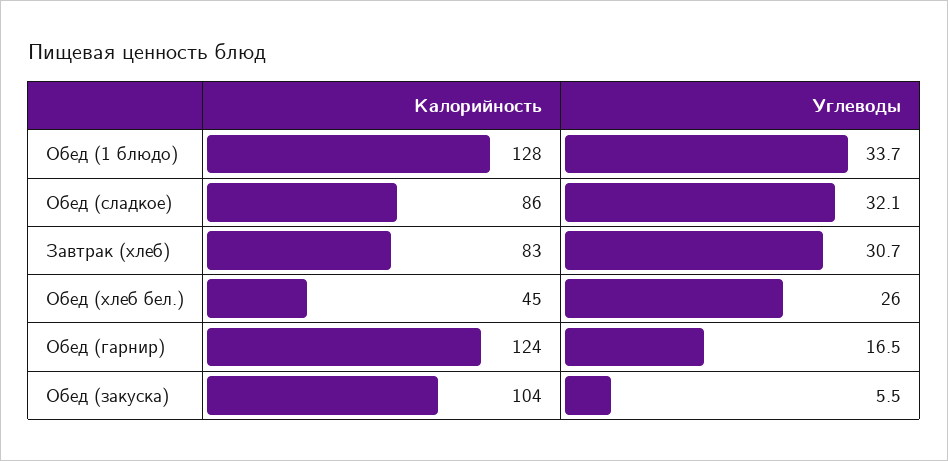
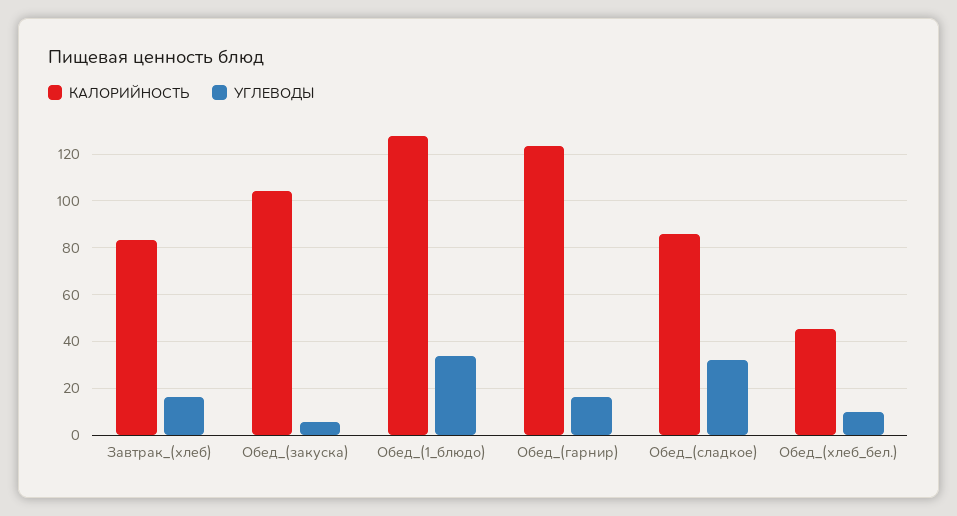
Углеводы, Завтрак (хлеб): 30.7 -> 15
Углеводы, Обед (хлеб бел.): 26 -> 10

